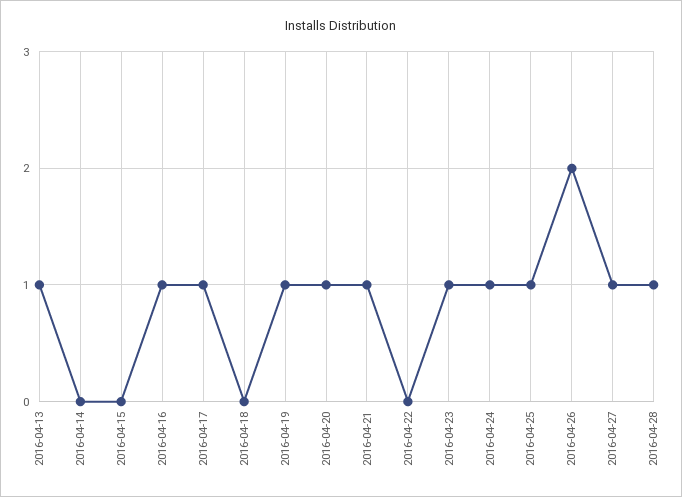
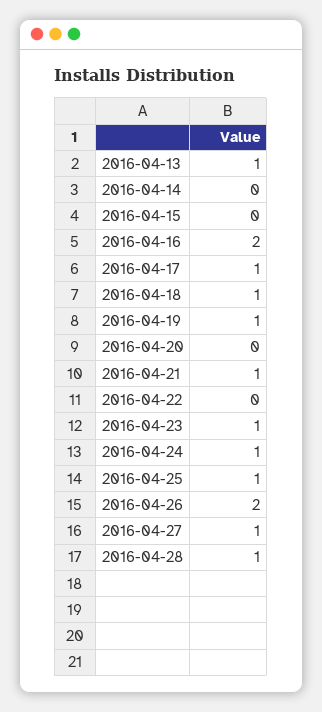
2016-04-16: 1 -> 2
2016-04-18: 0 -> 1
2016-04-20: 1 -> 0

